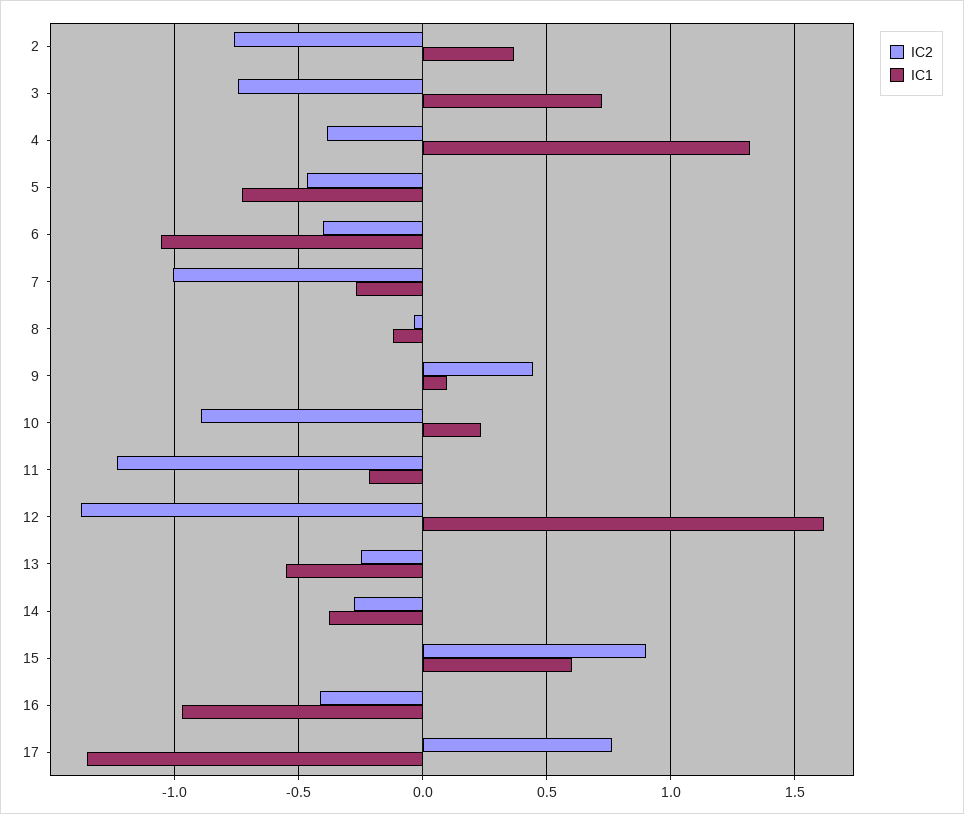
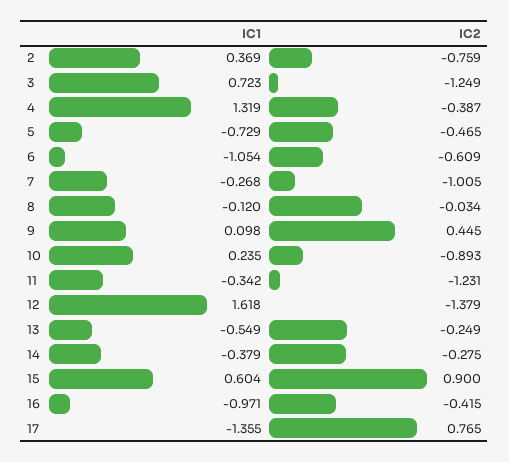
IC2, 3: -0.75 -> -1.249
IC2, 6: -0.4 -> -0.609
IC1, 11: -0.2 -> -0.342

